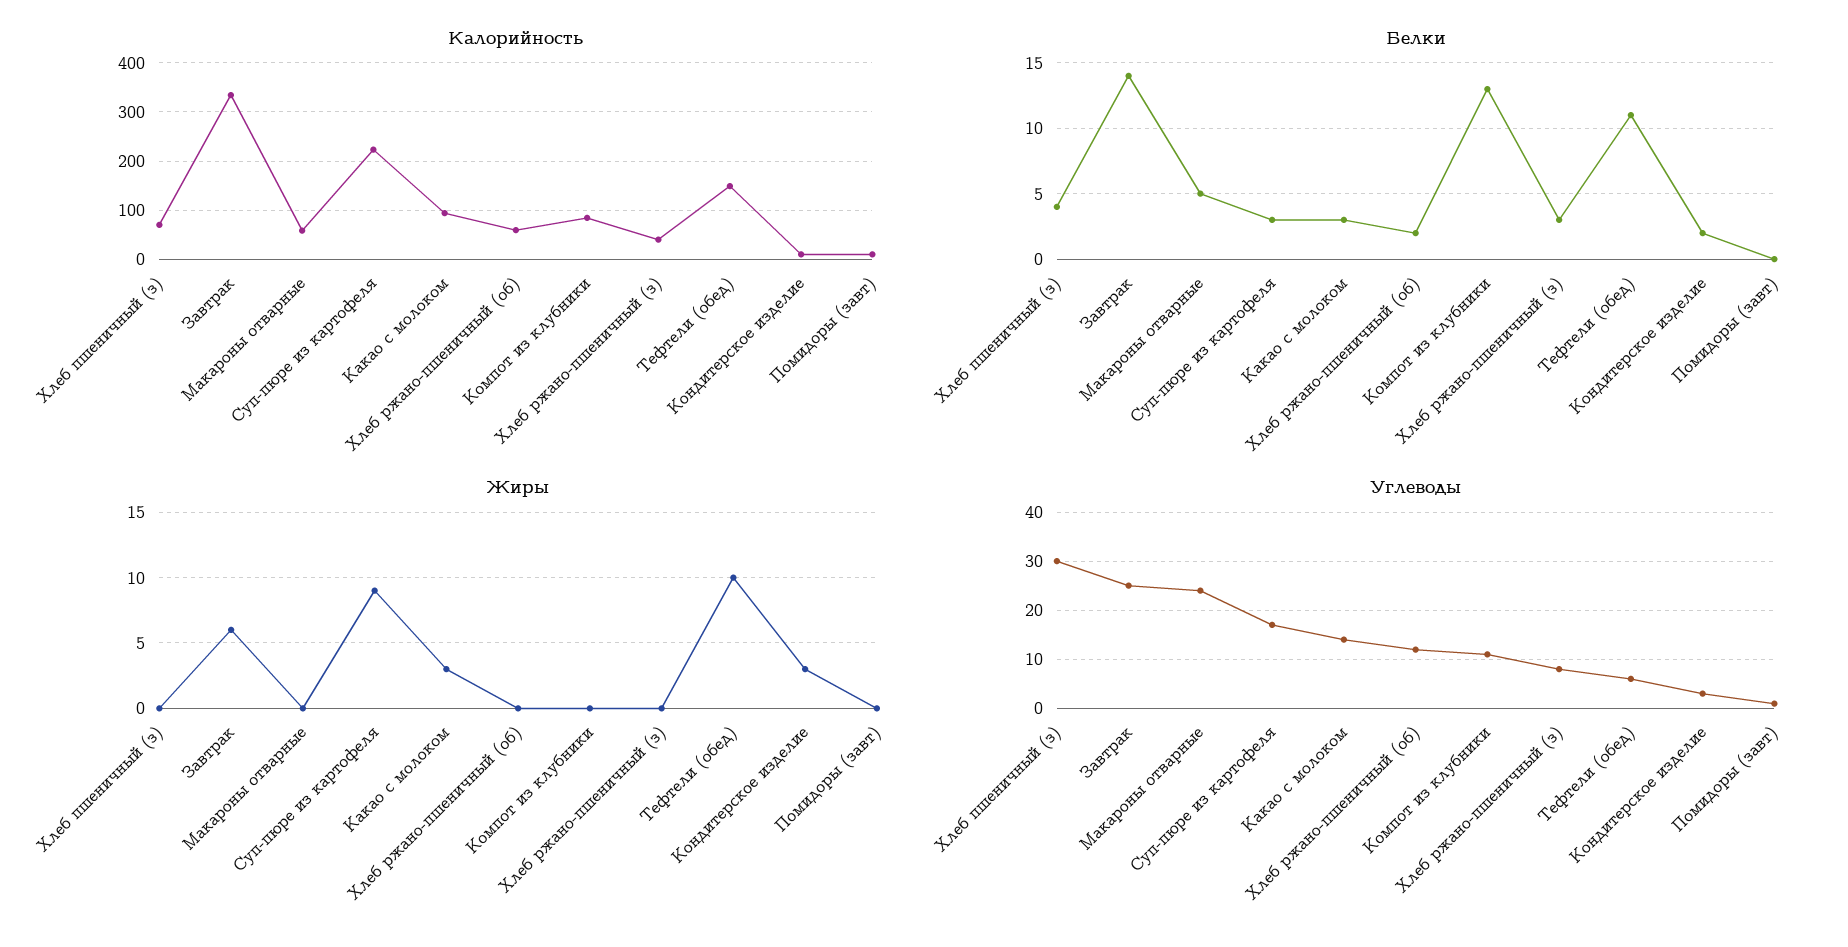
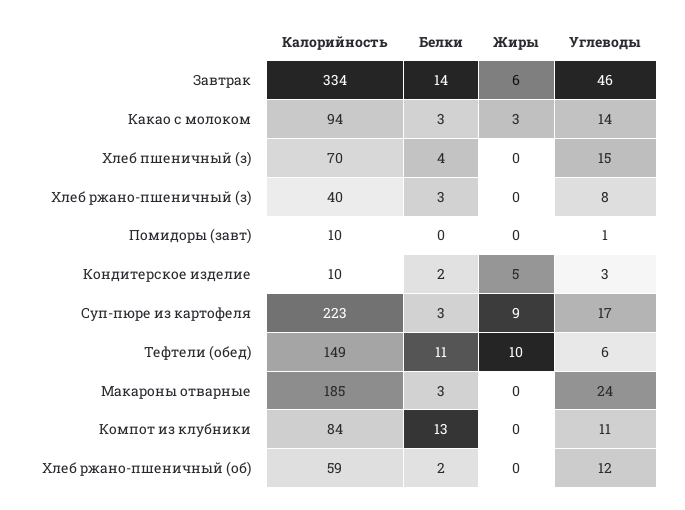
Калорийность, Макароны отварные: 60 -> 185
Белки, Макароны отварные: 5 -> 3
Жиры, Кондитерское изделие: 3 -> 5
Углеводы, Хлеб пшеничный (з): 30 -> 15
Углеводы, Завтрак: 25 -> 46

